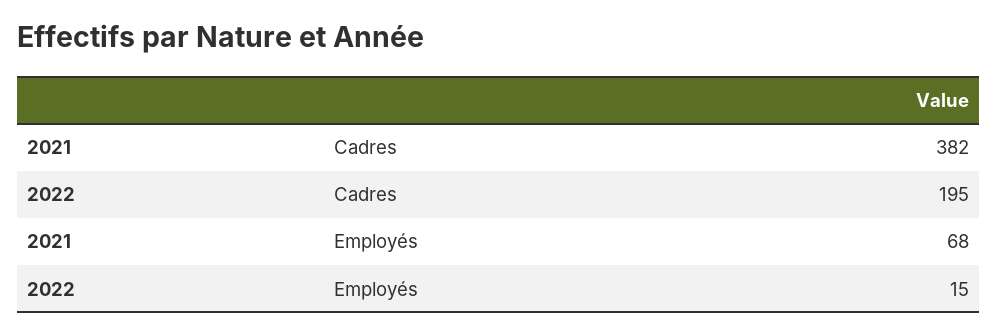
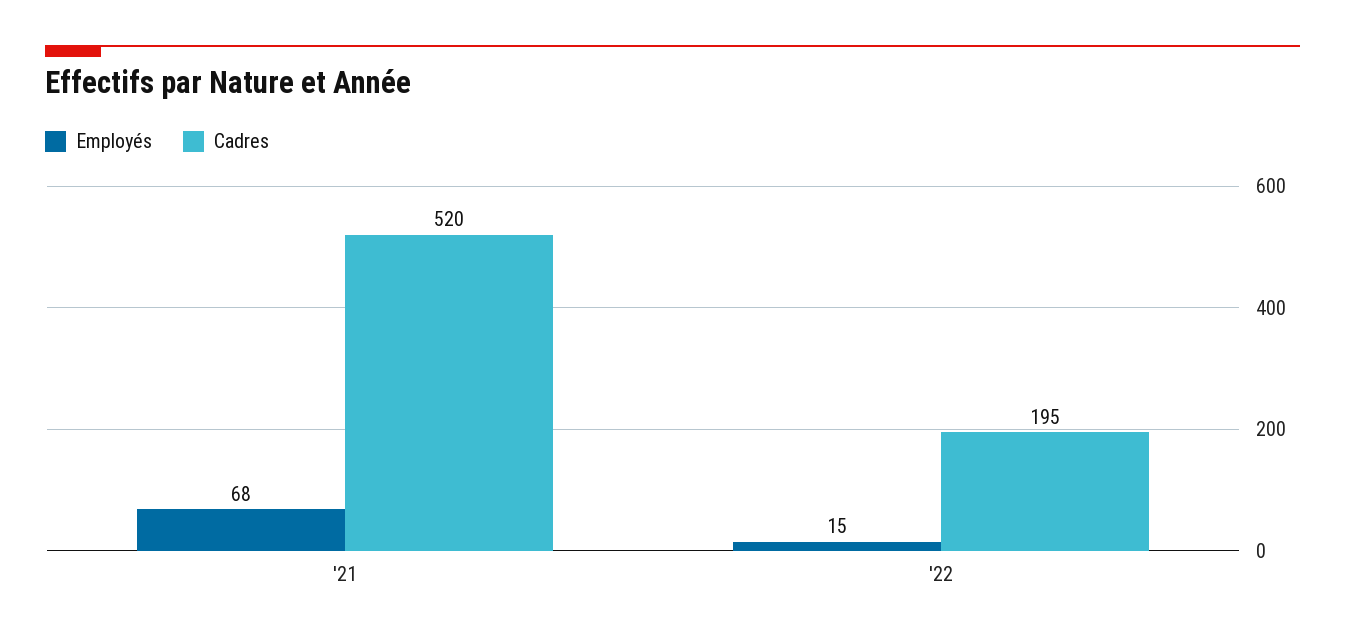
Cadres, 2021: 382 -> 520

